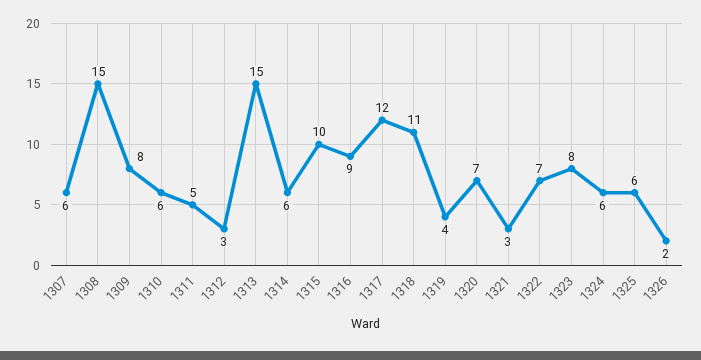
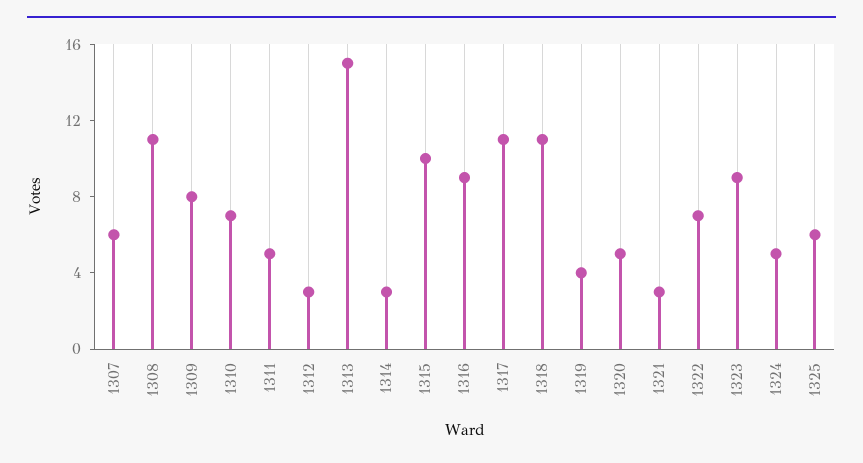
1308: 15 -> 11
1310: 6 -> 7
1314: 6 -> 3
1317: 12 -> 11
1320: 7 -> 5
1323: 8 -> 9
1324: 6 -> 5
1326: 2 -> none

